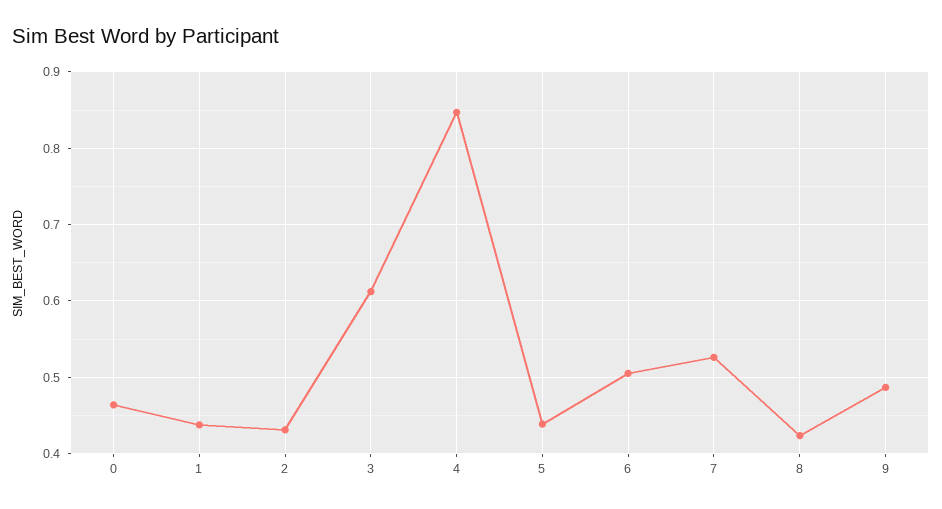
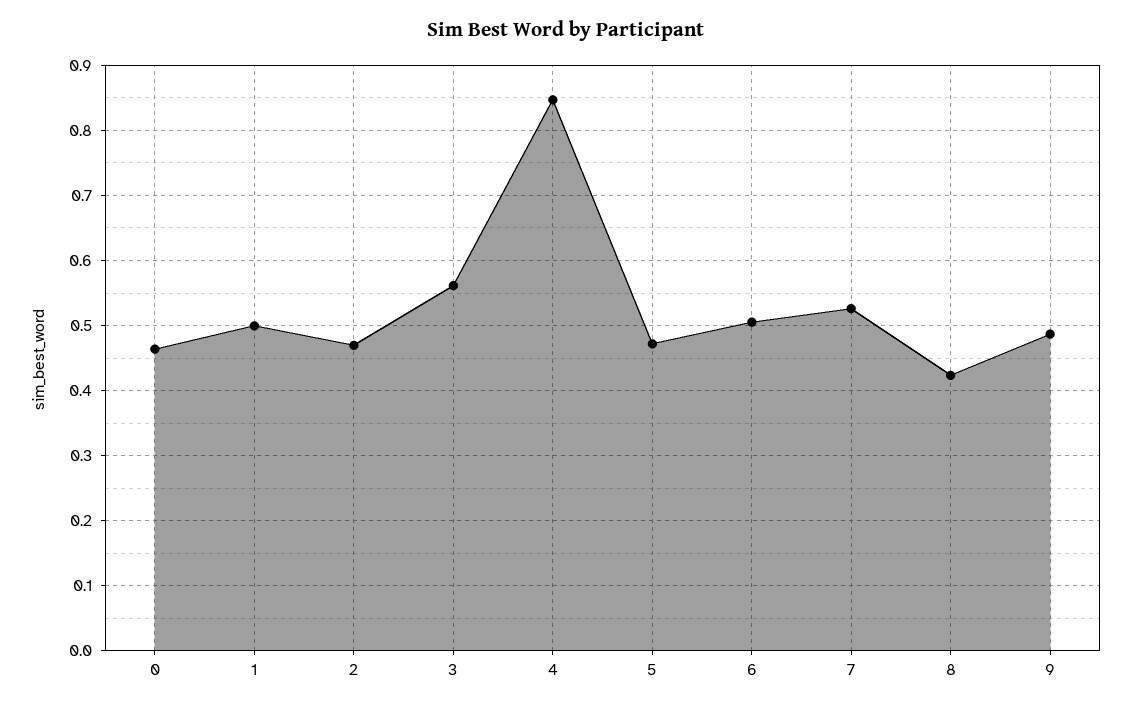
1: 0.44 -> 0.5
2: 0.43 -> 0.47
3: 0.61 -> 0.56
5: 0.44 -> 0.47

